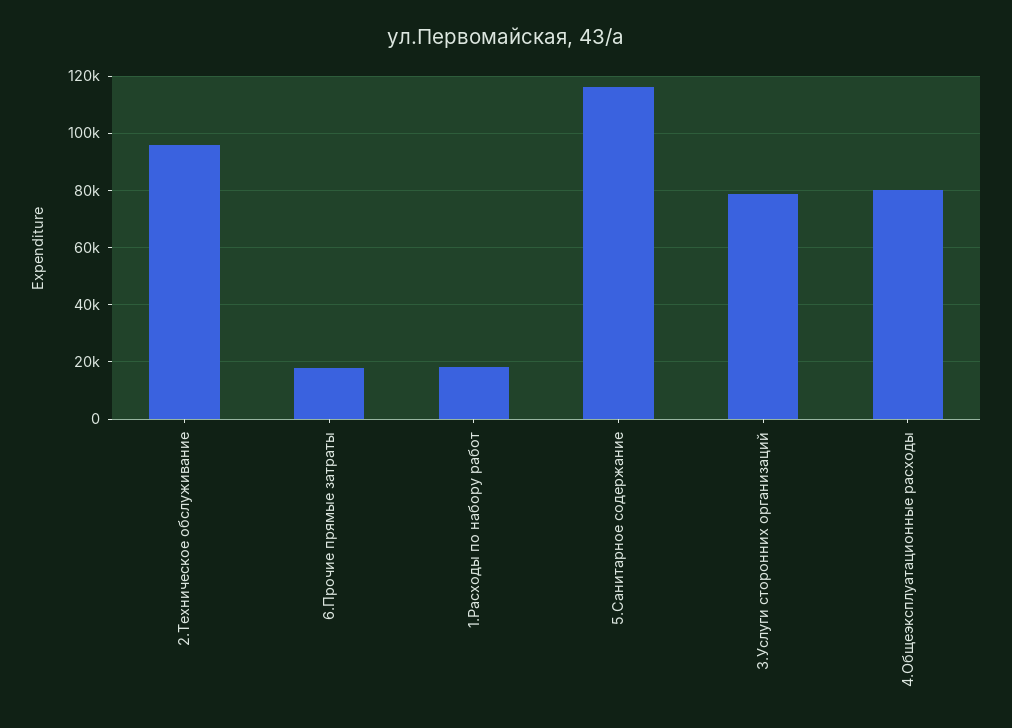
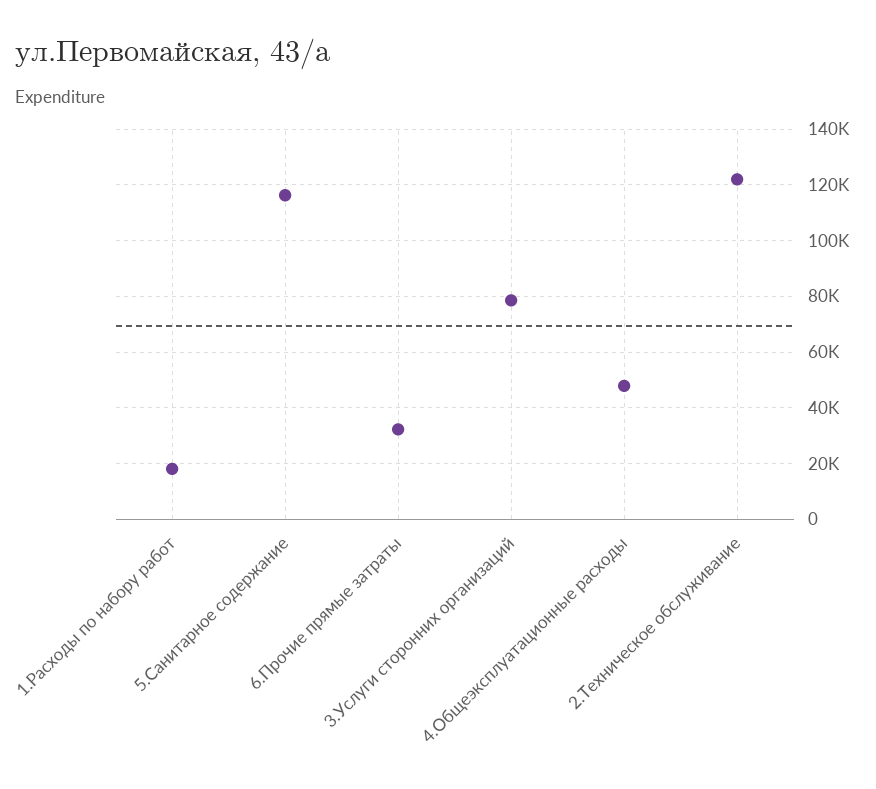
2.Техническое обслуживание: 95000 -> 122500
6.Прочие прямые затраты: 17500 -> 32500
4.Общеэксплуатационные расходы: 80000 -> 47500

